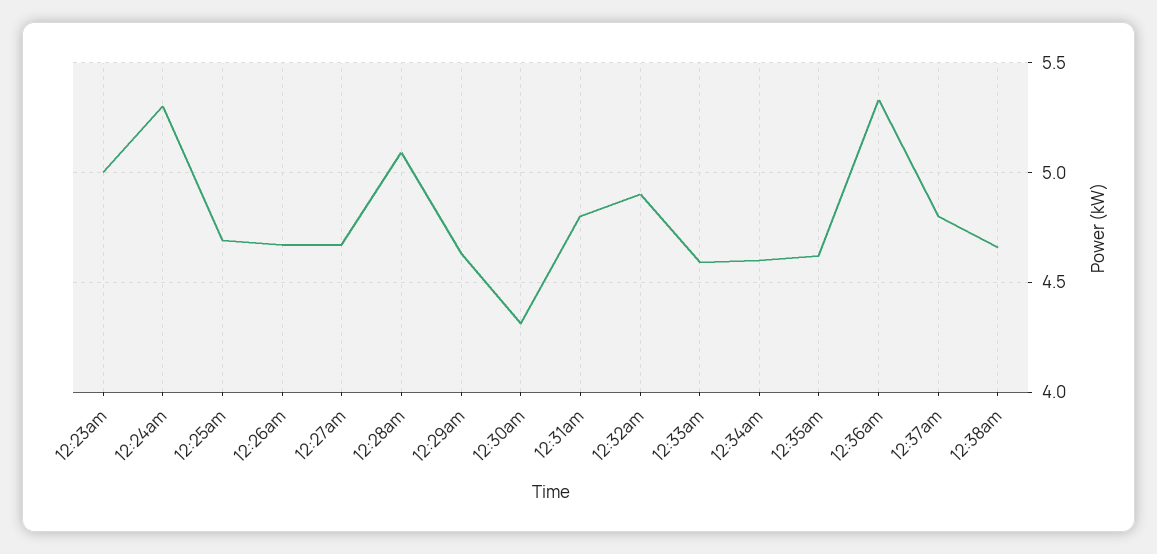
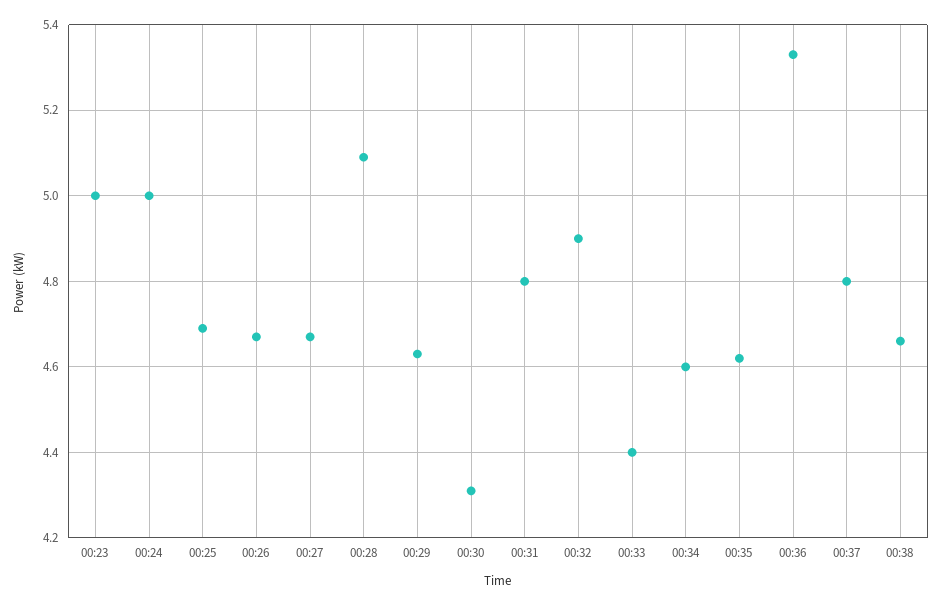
12:24am: 5.3 -> 5
12:33am: 4.6 -> 4.4

